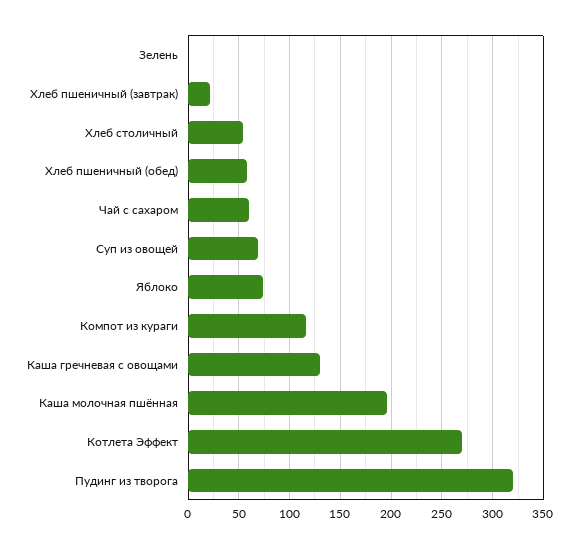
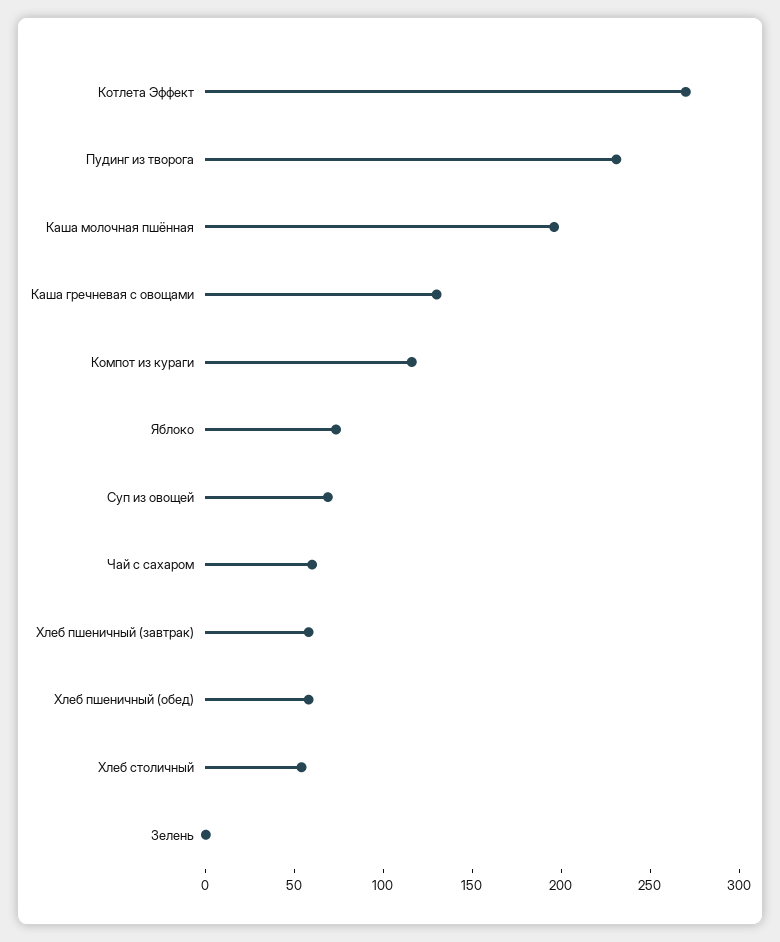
Хлеб пшеничный (завтрак): 20 -> 60
Пудинг из творога: 320 -> 230

